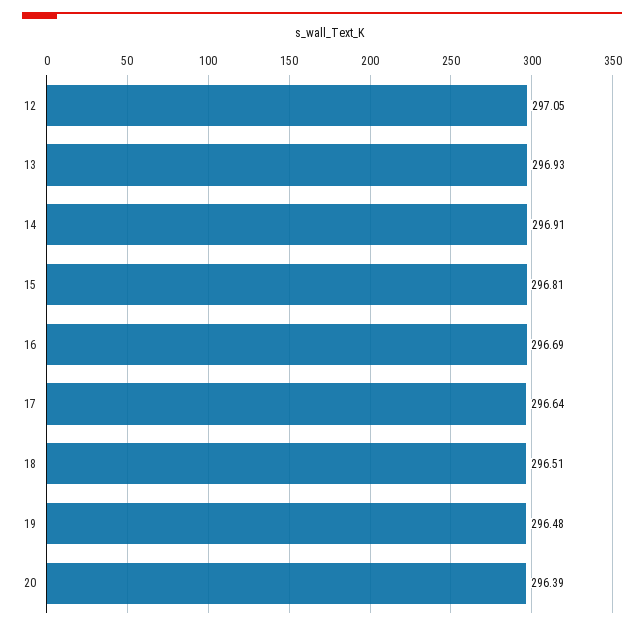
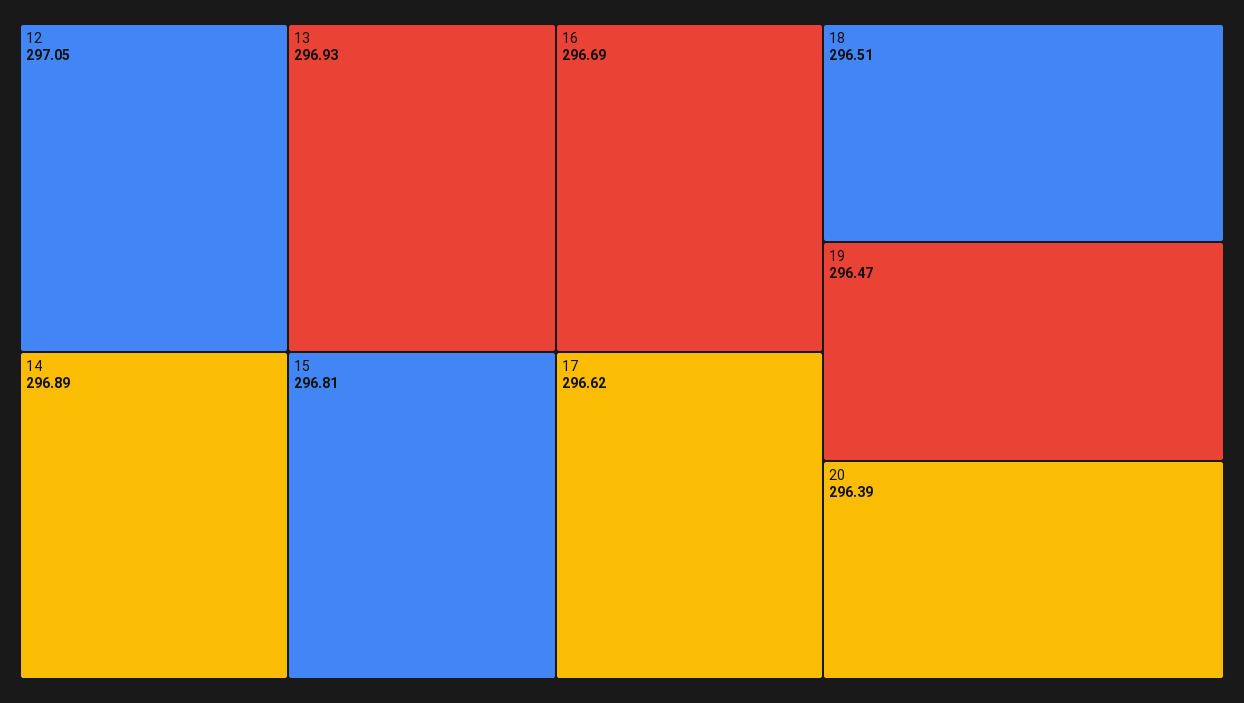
14: 296.91 -> 296.89
17: 296.64 -> 296.62
19: 296.48 -> 296.47

